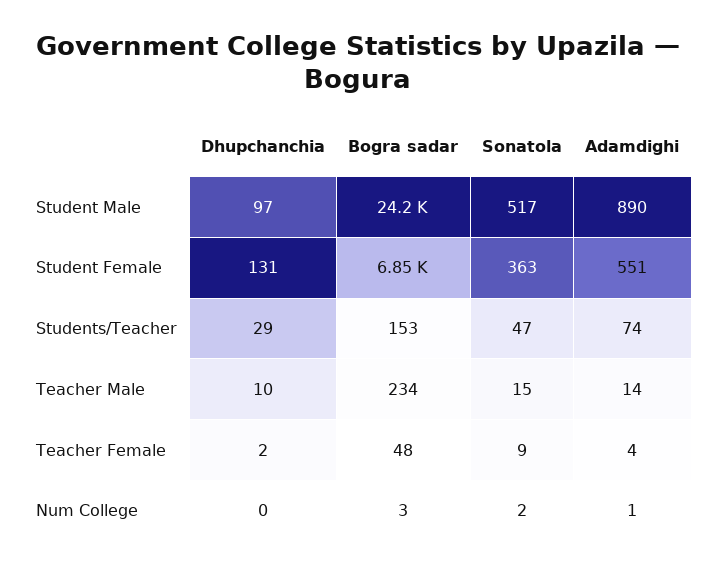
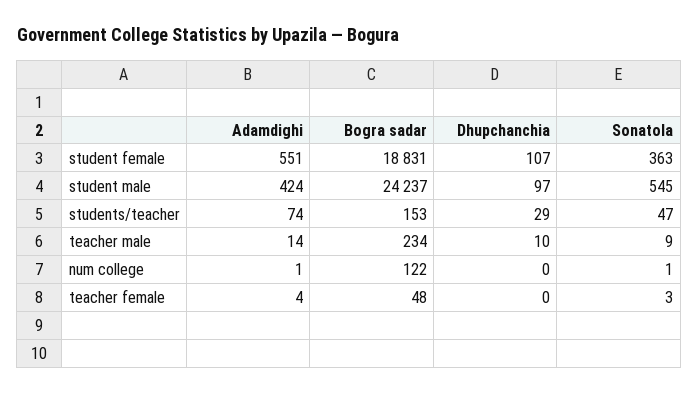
Sonatola, Student Male: 517 -> 545
Adamdighi, Student Male: 890 -> 424
Dhupchanchia, Student Female: 131 -> 107
Bogra sadar, Student Female: 6850 -> 18831
Sonatola, Teacher Male: 15 -> 9
Dhupchanchia, Teacher Female: 2 -> 0
Sonatola, Teacher Female: 9 -> 3
Bogra sadar, Num College: 3 -> 122
Sonatola, Num College: 2 -> 1

